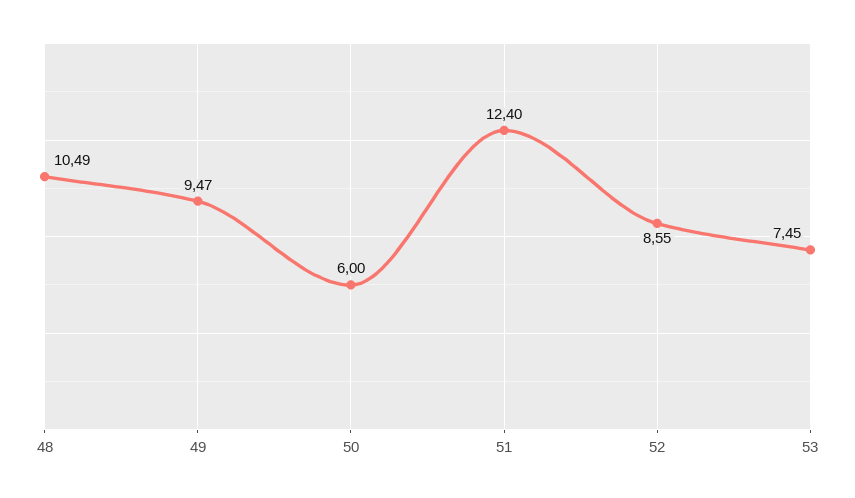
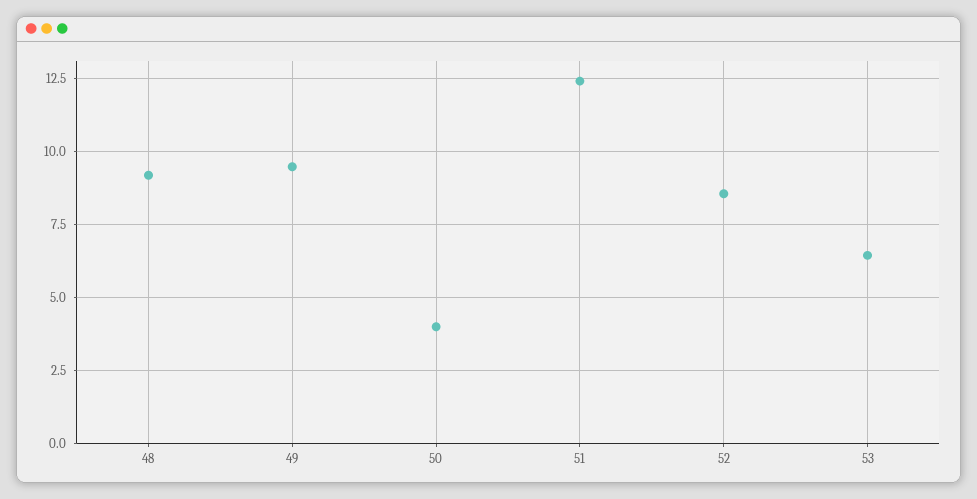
48: 10.49 -> 9.25
50: 6 -> 4
53: 7.45 -> 6.5

